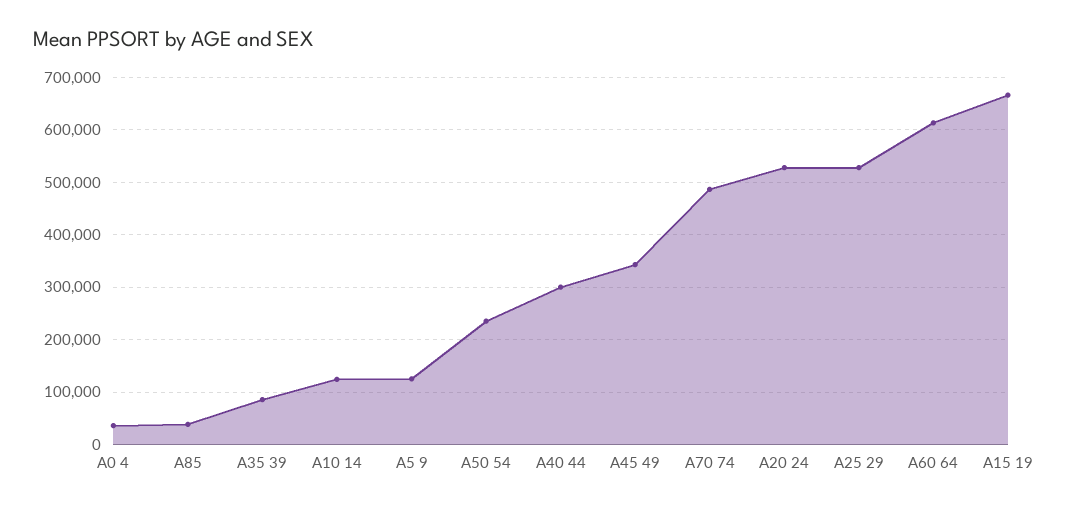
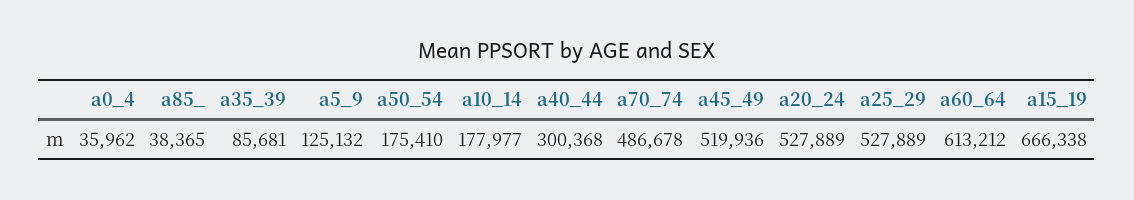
A10 14: 120000 -> 177977
A50 54: 240000 -> 175410
A45 49: 340000 -> 519936

